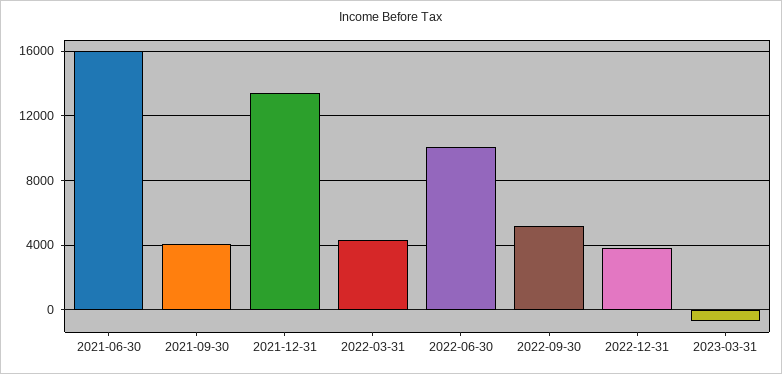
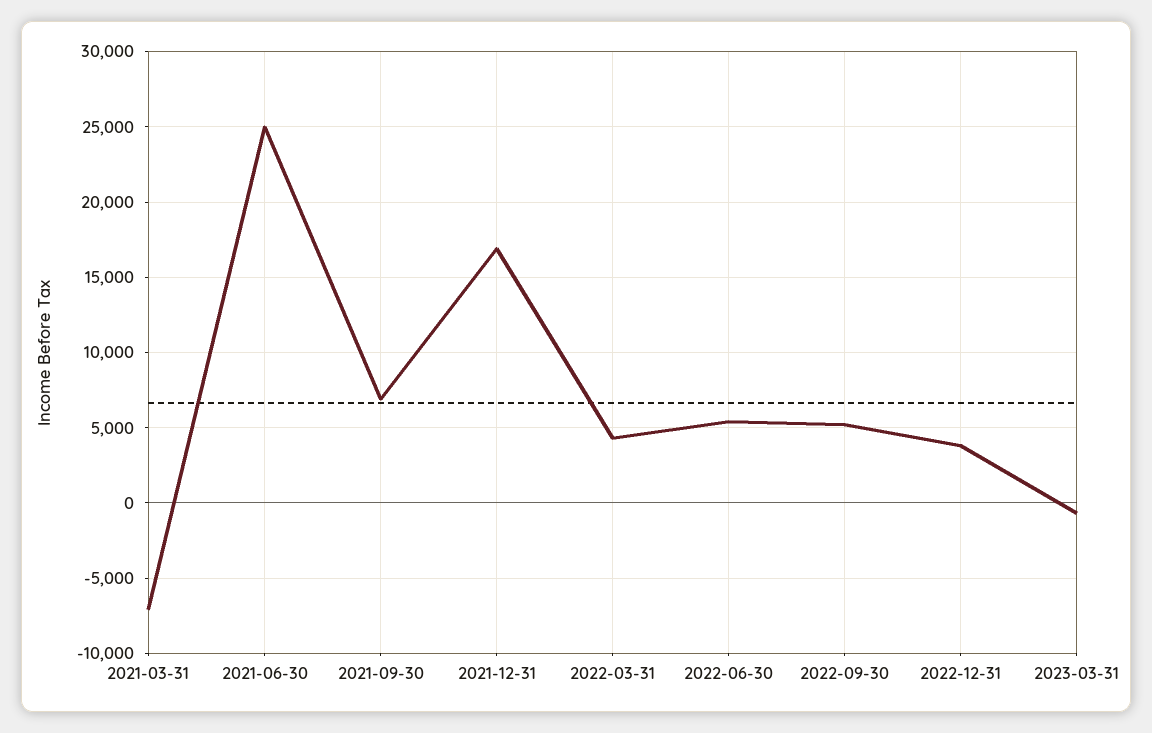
2021-06-30: 16000 -> 25000
2021-09-30: 4000 -> 7000
2021-12-31: 13500 -> 17000
2022-06-30: 10000 -> 5500
2021-03-31: none -> -7000

